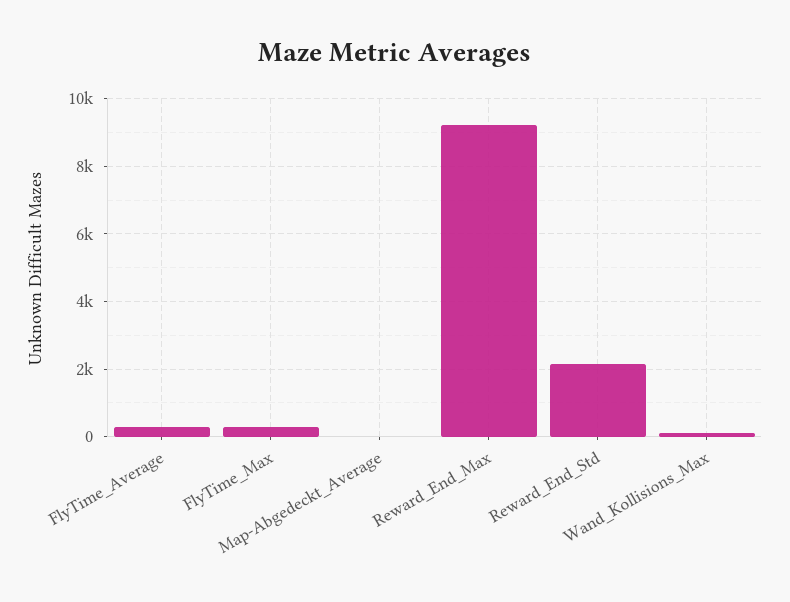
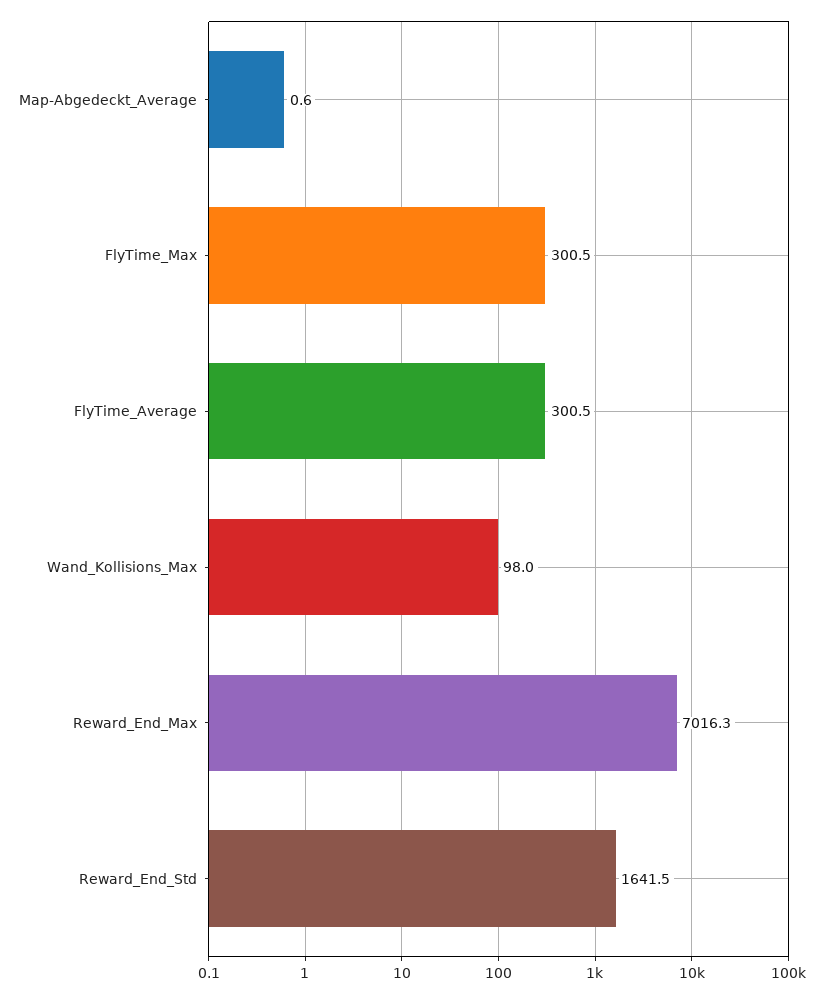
Reward_End_Max: 9200 -> 7016.3
Reward_End_Std: 2200 -> 1641.5

